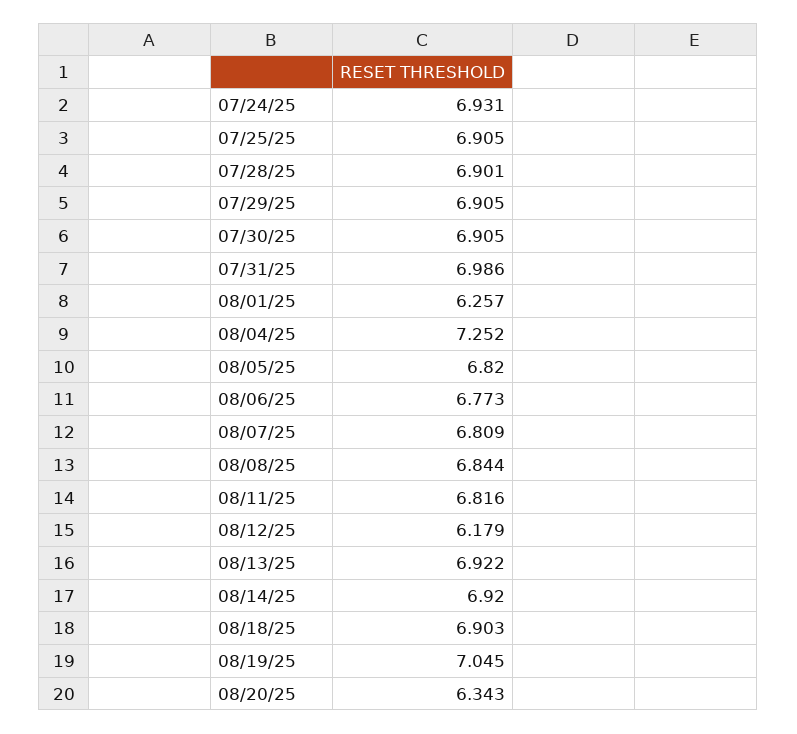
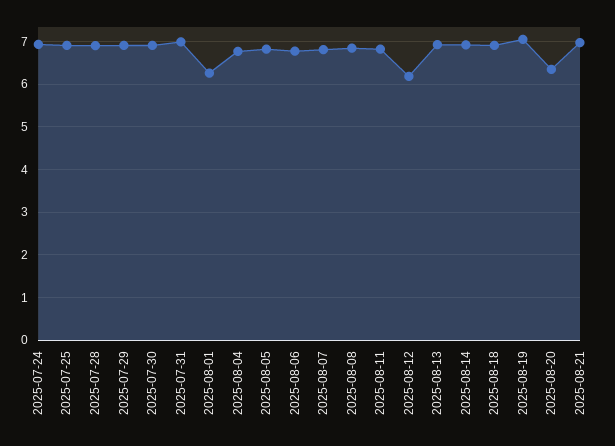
08/04/25: 7.252 -> 6.8
2025-08-21: none -> 7

